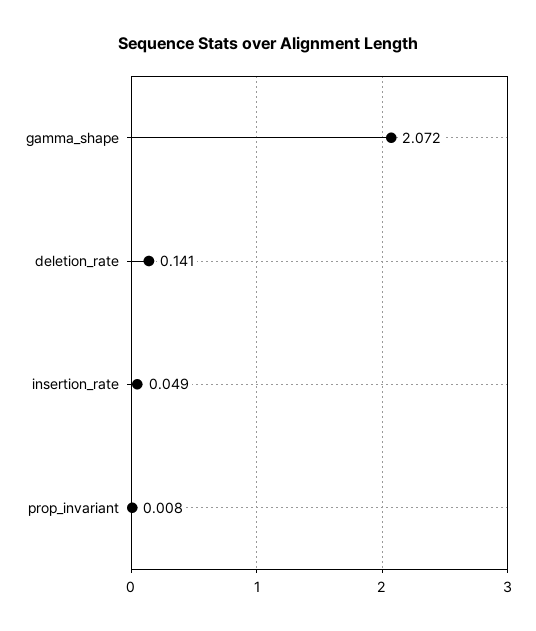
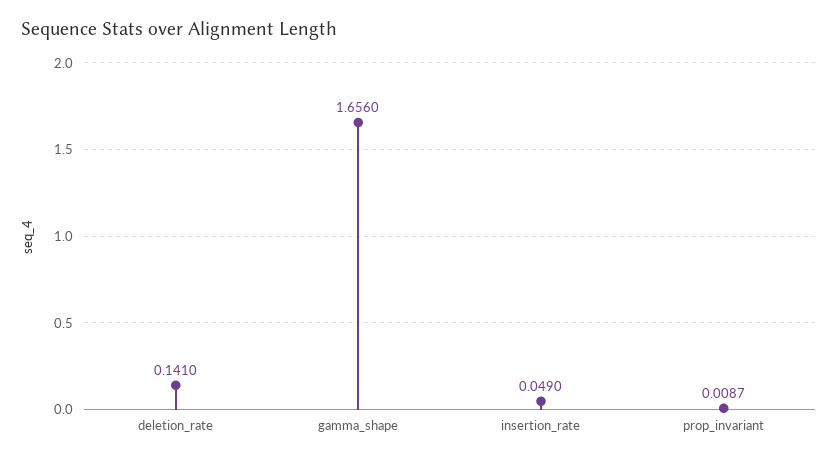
gamma_shape: 2.072 -> 1.656
prop_invariant: 0.008 -> 0.0087

